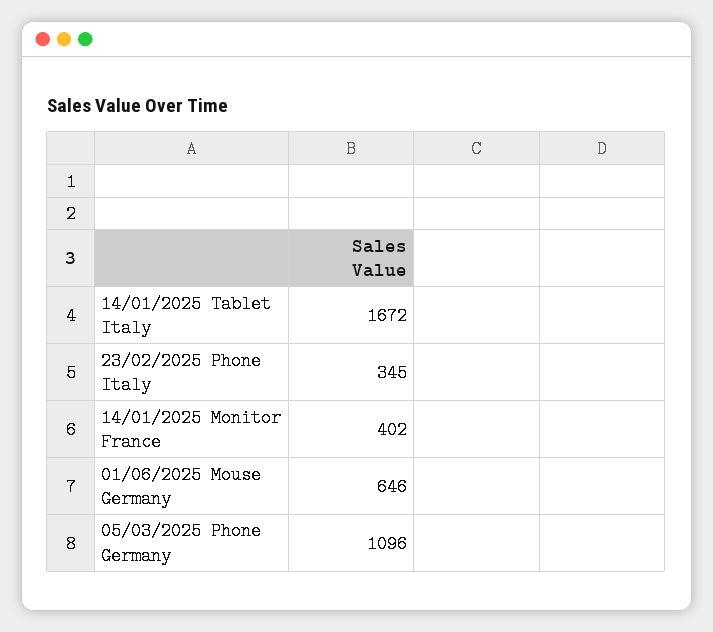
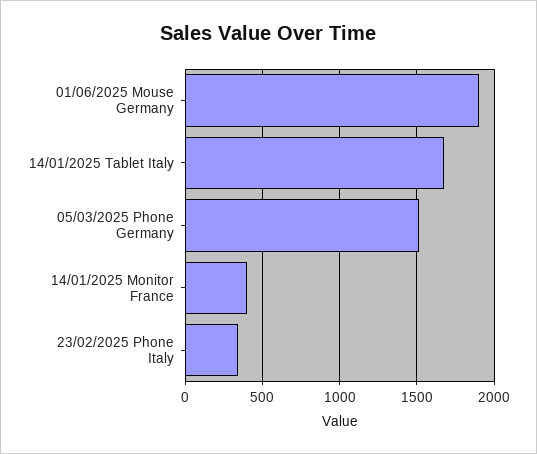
01/06/2025 Mouse Germany: 646 -> 1900
05/03/2025 Phone Germany: 1096 -> 1500

